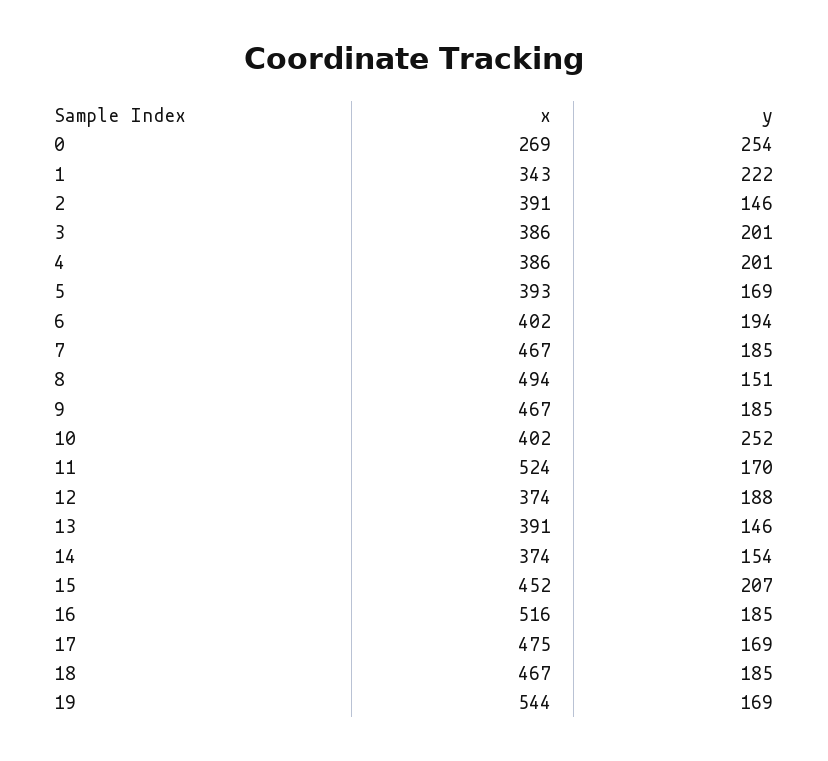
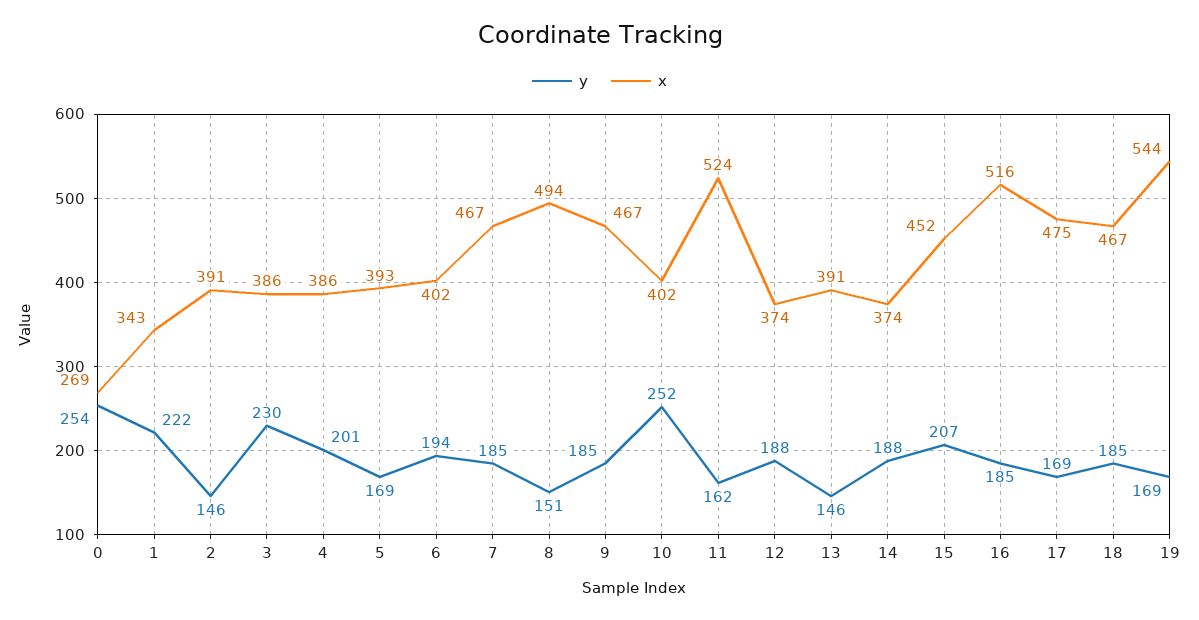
y, 3: 201 -> 230
y, 11: 170 -> 162
y, 14: 154 -> 188

